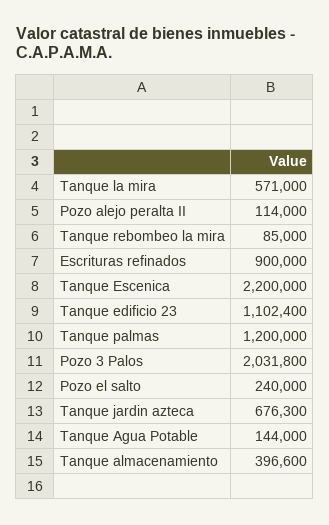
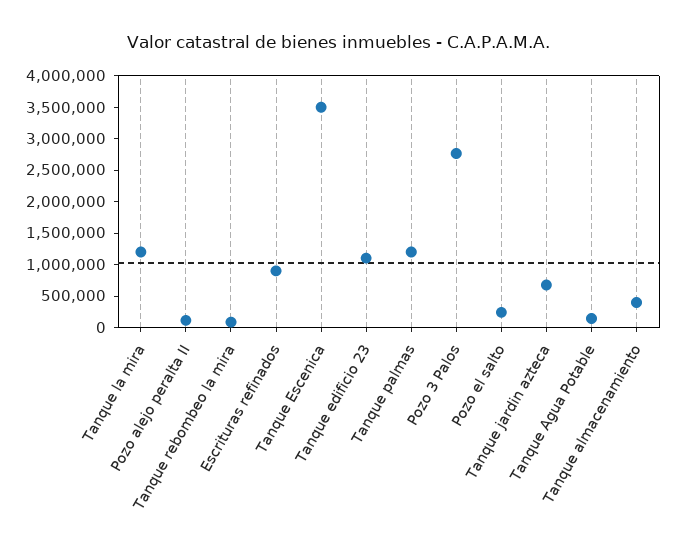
Tanque la mira: 571000 -> 1250000
Tanque Escenica: 2200000 -> 3500000
Pozo 3 Palos: 2031800 -> 2750000

